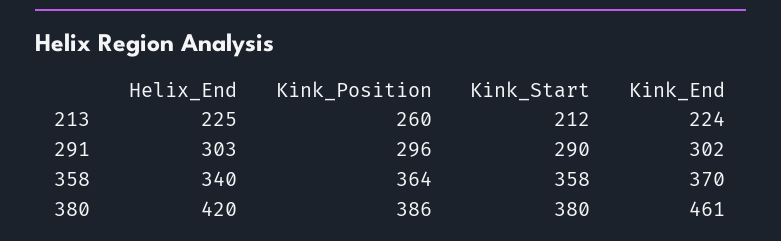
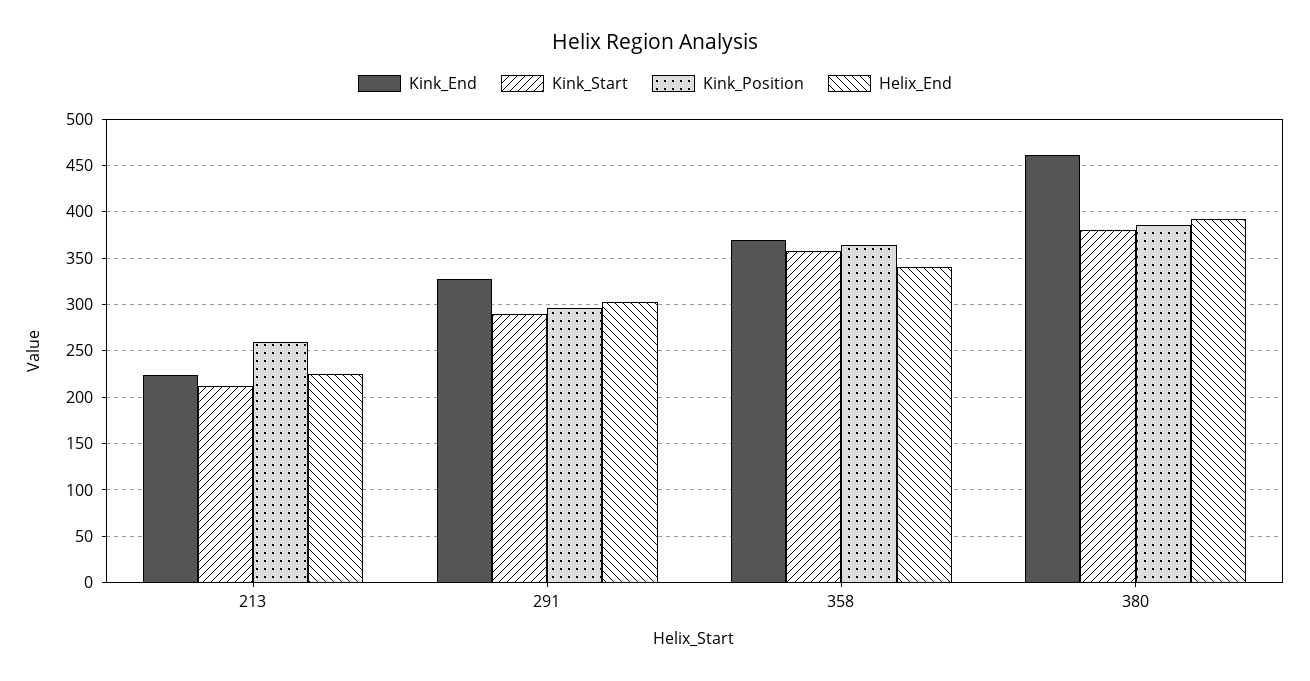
Kink_End, 291: 302 -> 330
Helix_End, 380: 420 -> 390

